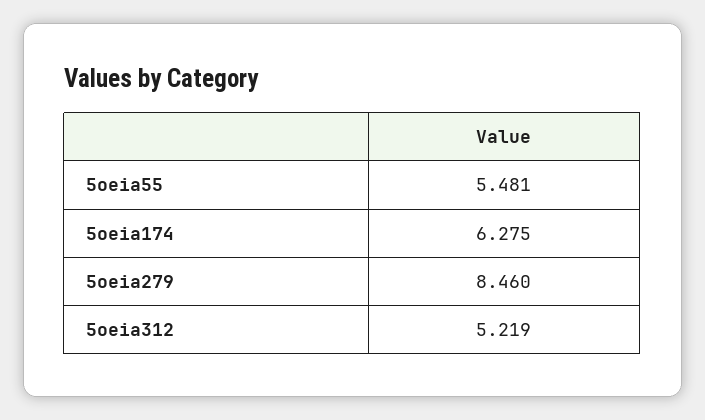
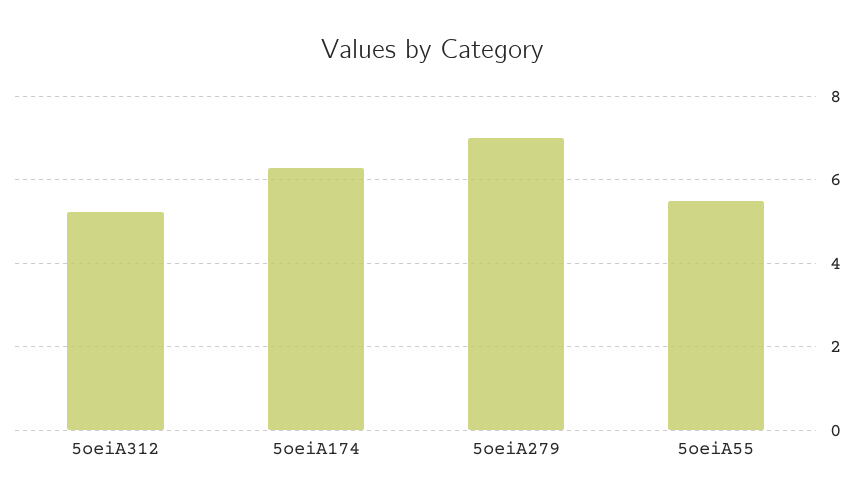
5oeia279: 8.46 -> 7

